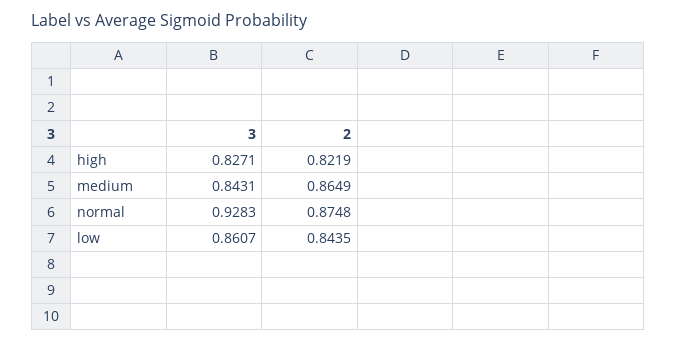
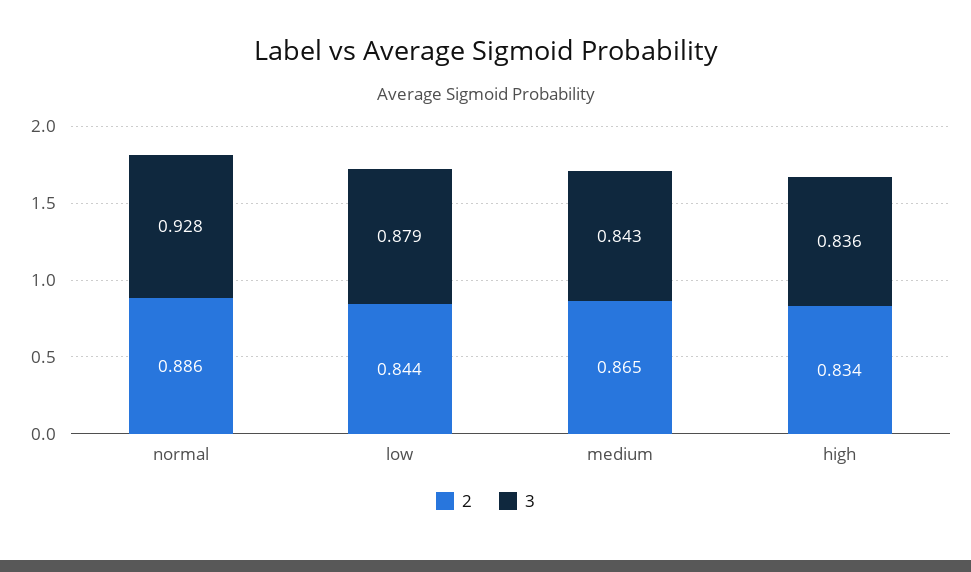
3, high: 0.8271 -> 0.836
2, high: 0.8219 -> 0.834
2, normal: 0.8748 -> 0.886
3, low: 0.8607 -> 0.879

